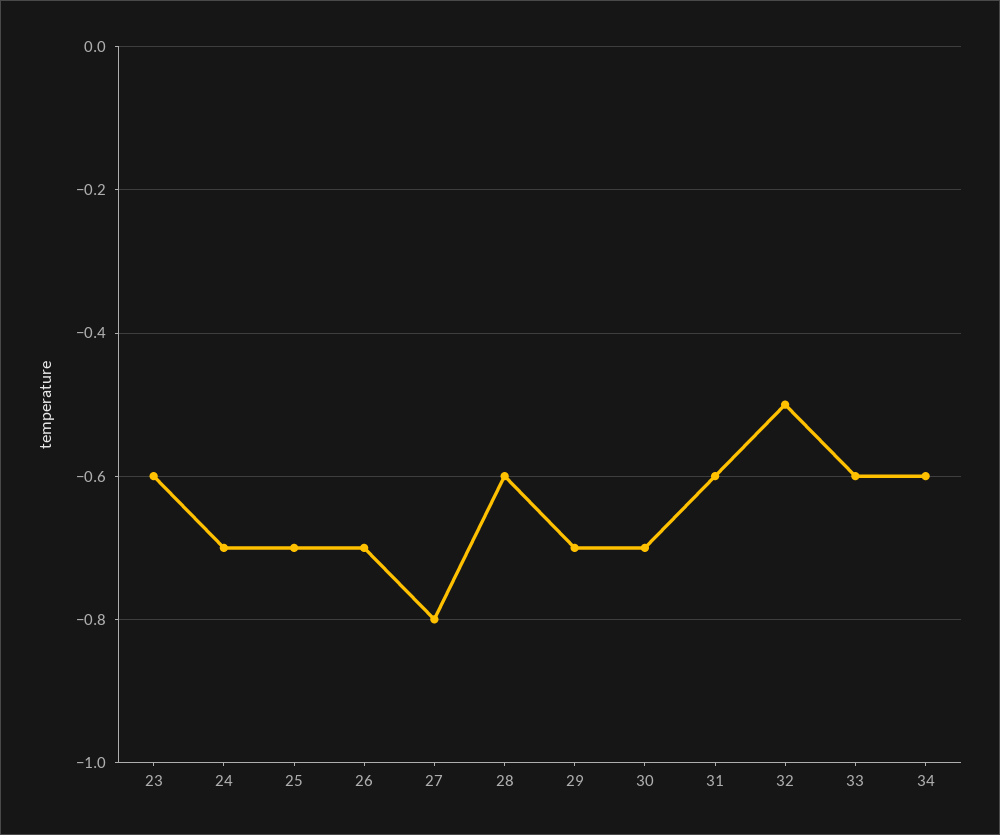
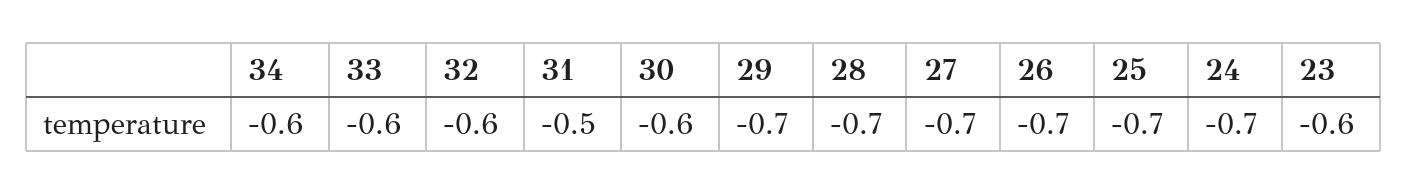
27: -0.8 -> -0.7
28: -0.6 -> -0.7
30: -0.7 -> -0.6
31: -0.6 -> -0.5
32: -0.5 -> -0.6

